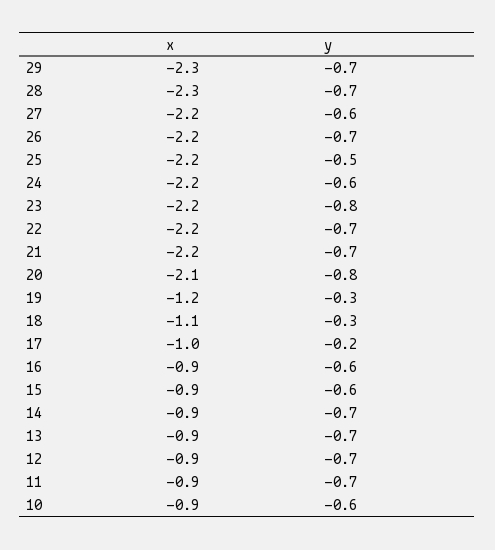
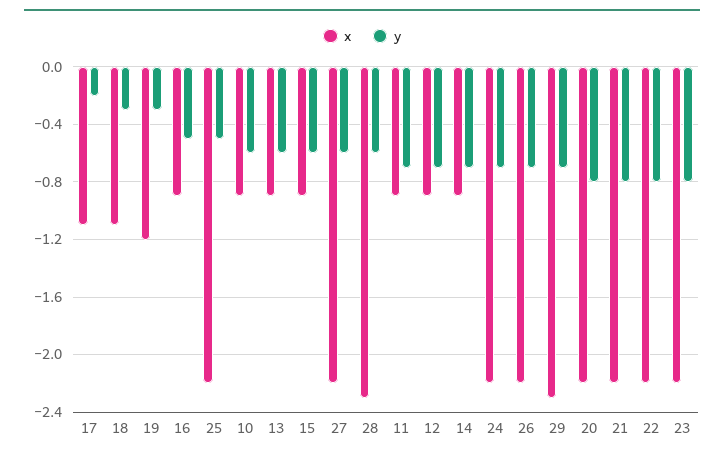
y, 28: -0.7 -> -0.6
y, 24: -0.6 -> -0.7
y, 22: -0.7 -> -0.8
y, 21: -0.7 -> -0.8
x, 20: -2.1 -> -2.2
x, 17: -1 -> -1.1
y, 16: -0.6 -> -0.5
y, 13: -0.7 -> -0.6

